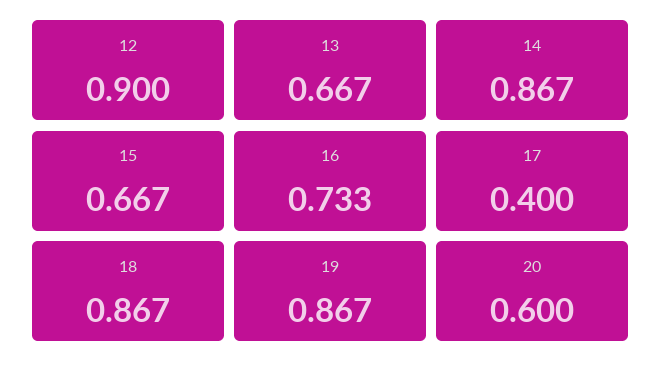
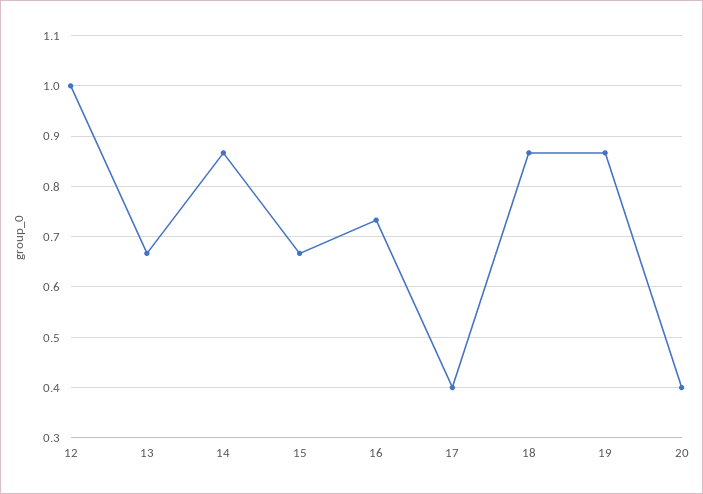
12: 0.9 -> 1
20: 0.6 -> 0.4

